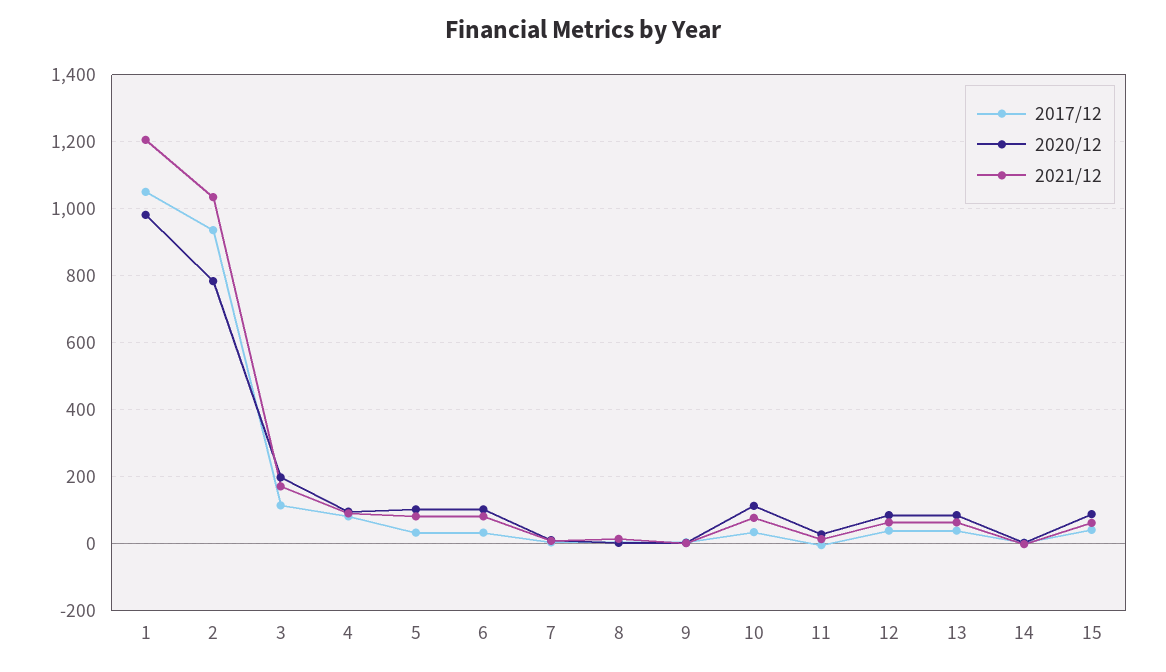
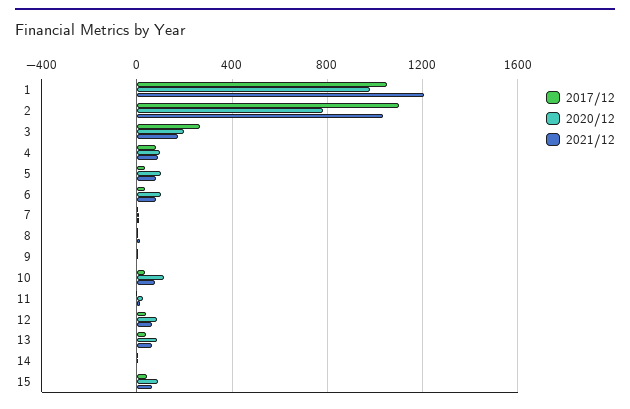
2017/12, 2: 940 -> 1100
2017/12, 3: 120 -> 250

